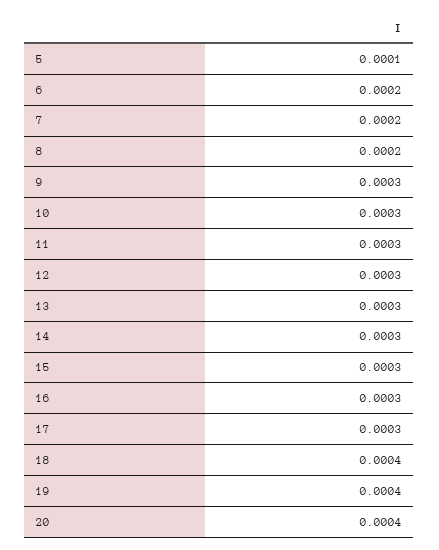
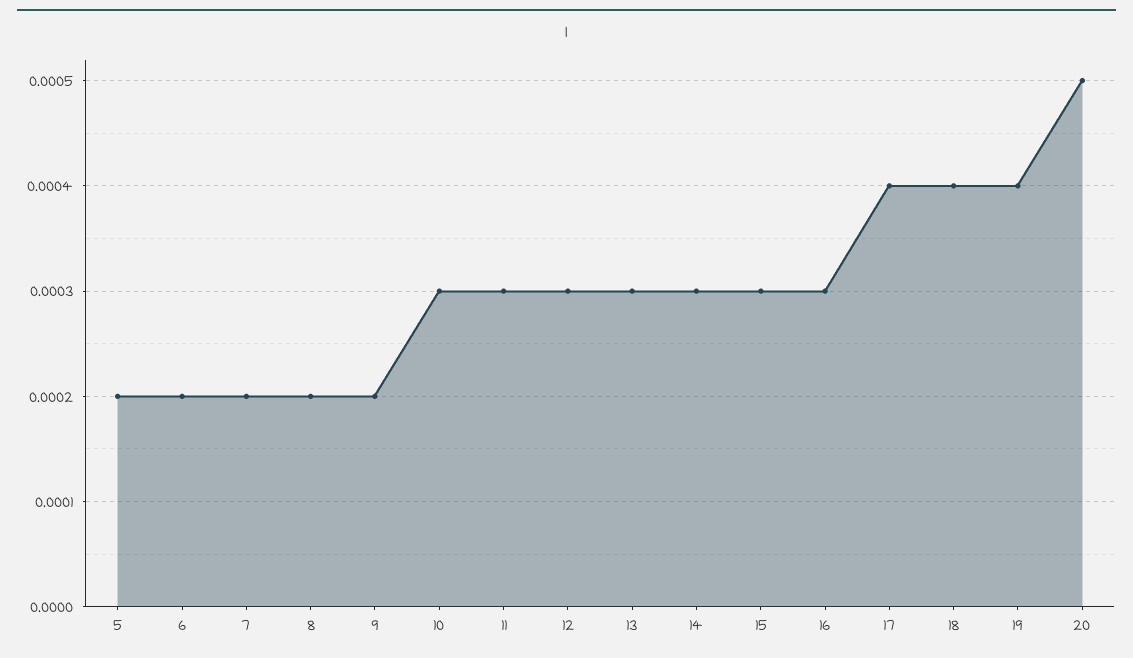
5: 0.0001 -> 0.0002
9: 0.0003 -> 0.0002
17: 0.0003 -> 0.0004
20: 0.0004 -> 0.0005

